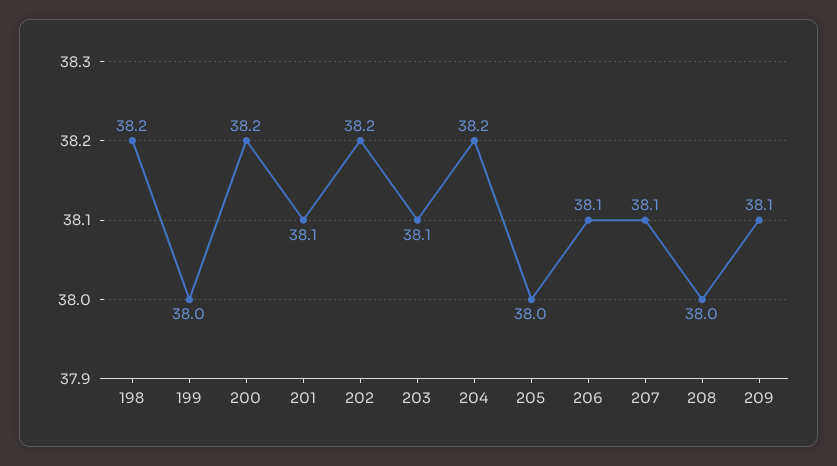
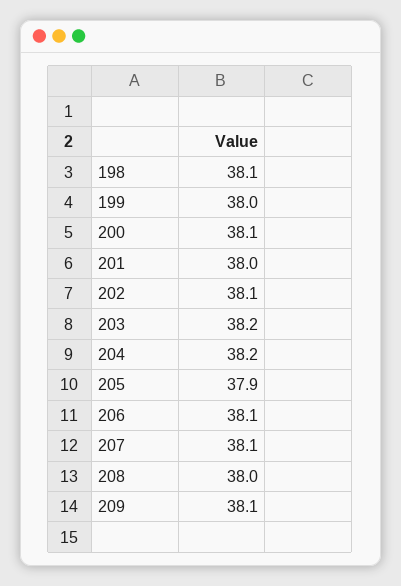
198: 38.2 -> 38.1
200: 38.2 -> 38.1
201: 38.1 -> 38
202: 38.2 -> 38.1
203: 38.1 -> 38.2
205: 38 -> 37.9

